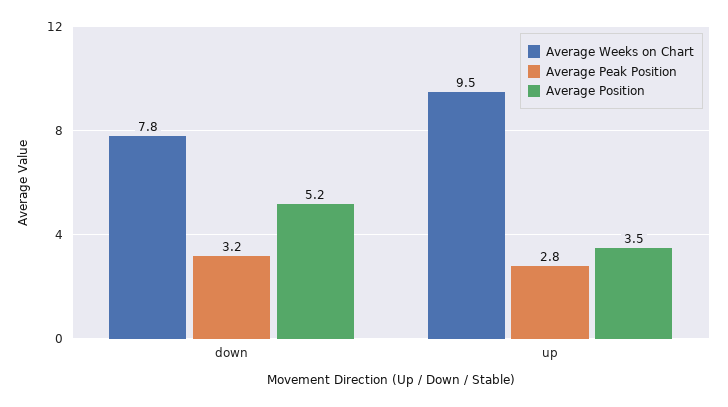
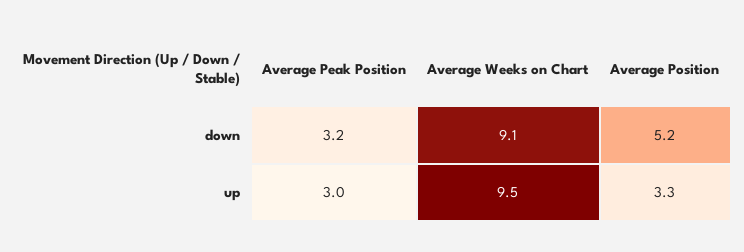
Average Weeks on Chart, down: 7.8 -> 9.1
Average Peak Position, up: 2.8 -> 3
Average Position, up: 3.5 -> 3.3

